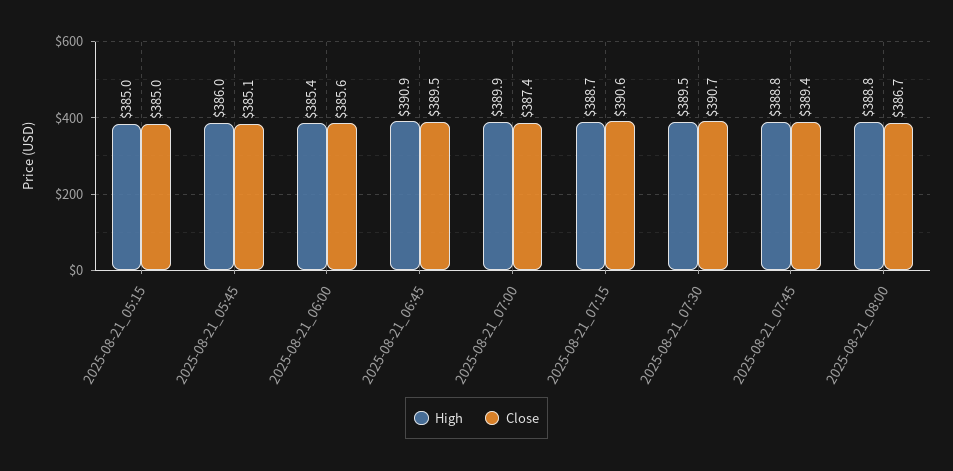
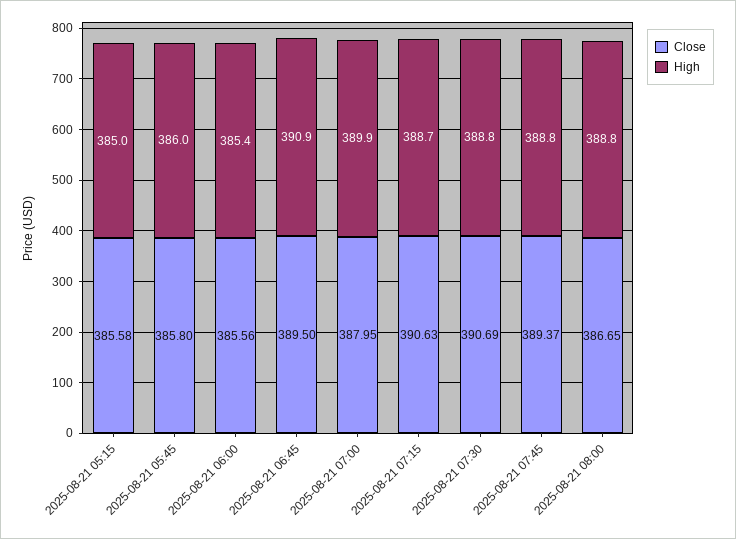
Close, 2025-08-21_05:15: 385 -> 385.58
Close, 2025-08-21_05:45: 385.1 -> 385.8
Close, 2025-08-21_07:00: 387.4 -> 387.95
High, 2025-08-21_07:30: 389.5 -> 388.8

